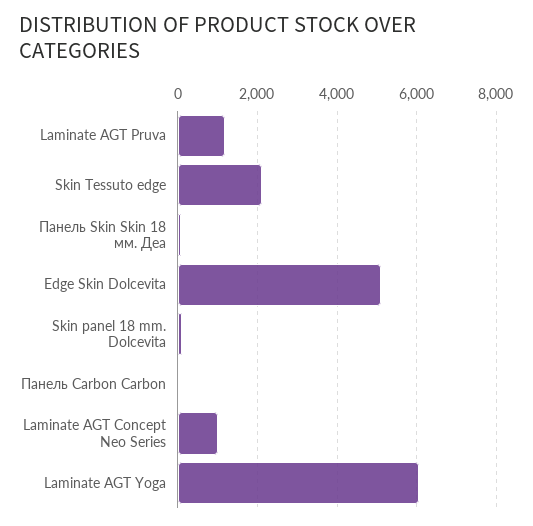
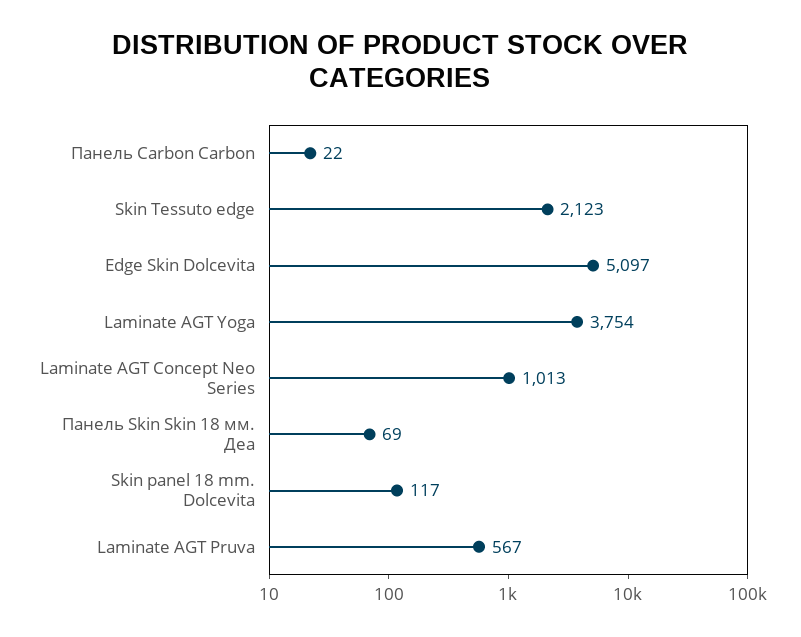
Laminate AGT Pruva: 1200 -> 567
Laminate AGT Yoga: 6000 -> 3754

